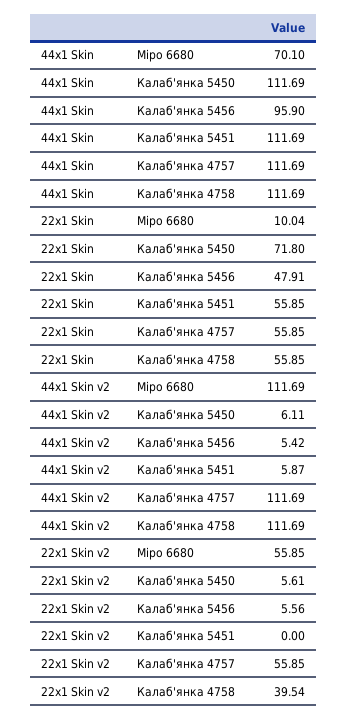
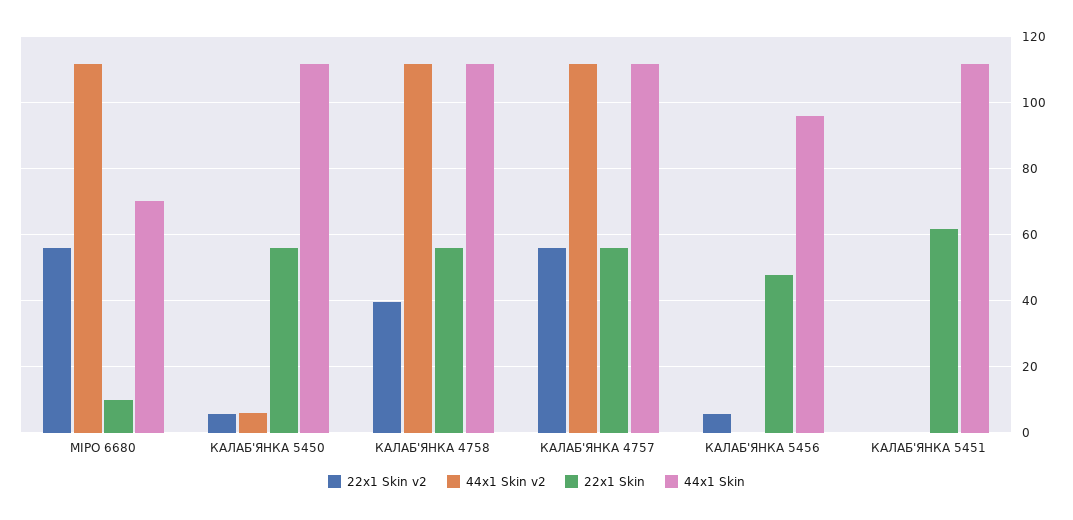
22x1 Skin, Калаб'янка 5450: 71.8 -> 56
22x1 Skin, Калаб'янка 5451: 55.85 -> 62
44x1 Skin v2, Калаб'янка 5456: 5.42 -> 0
44x1 Skin v2, Калаб'янка 5451: 5.87 -> 0

